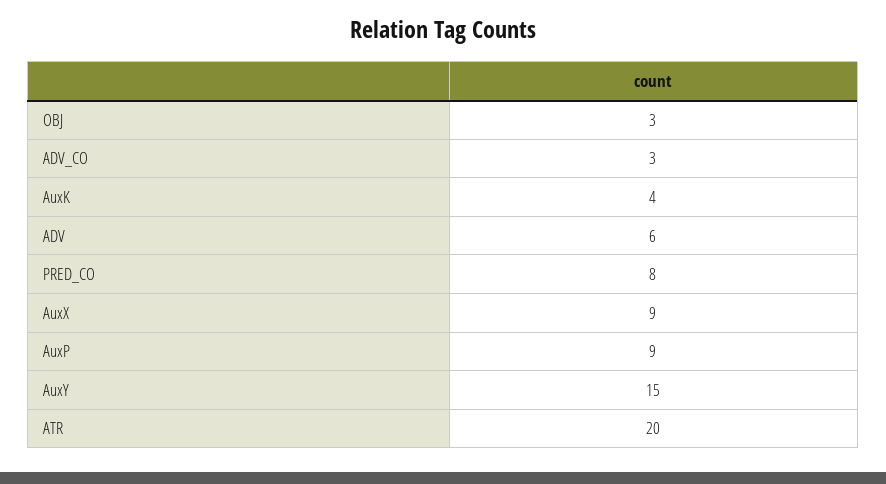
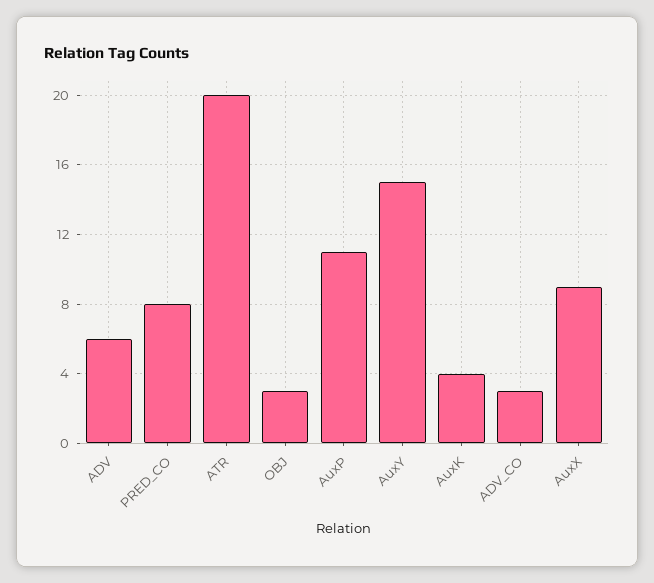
AuxP: 9 -> 11

